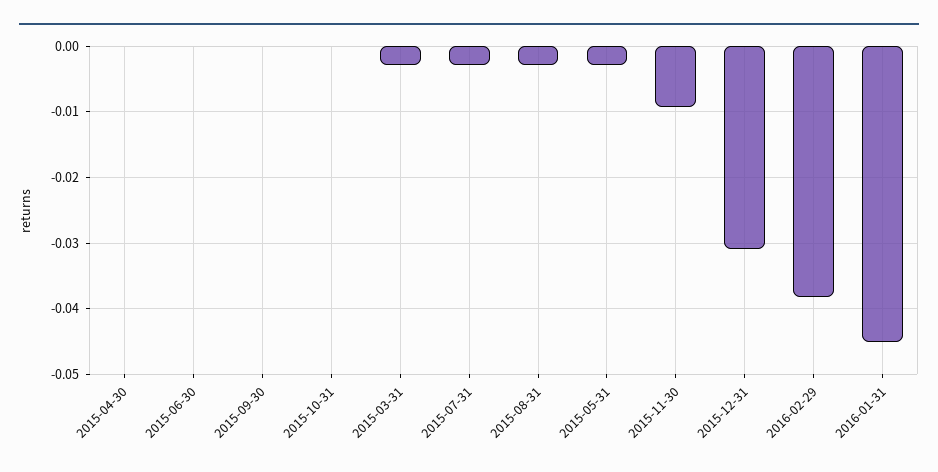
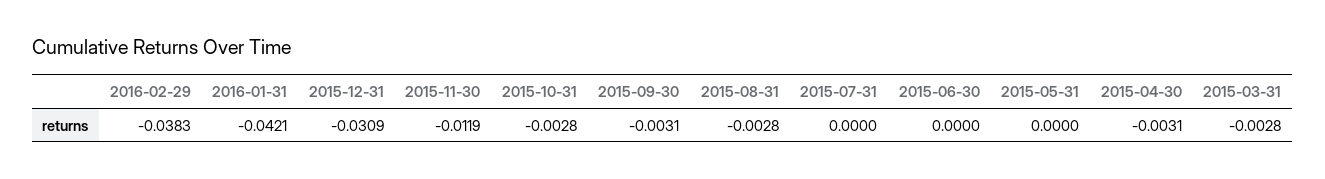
2015-04-30: 0 -> -0.0031
2015-09-30: 0 -> -0.0031
2015-10-31: 0 -> -0.0028
2015-07-31: -0.003 -> 0
2015-05-31: -0.003 -> 0
2015-11-30: -0.009 -> -0.0119
2016-01-31: -0.045 -> -0.0421

